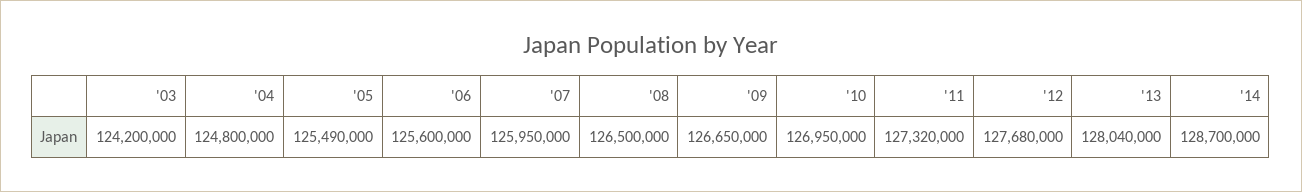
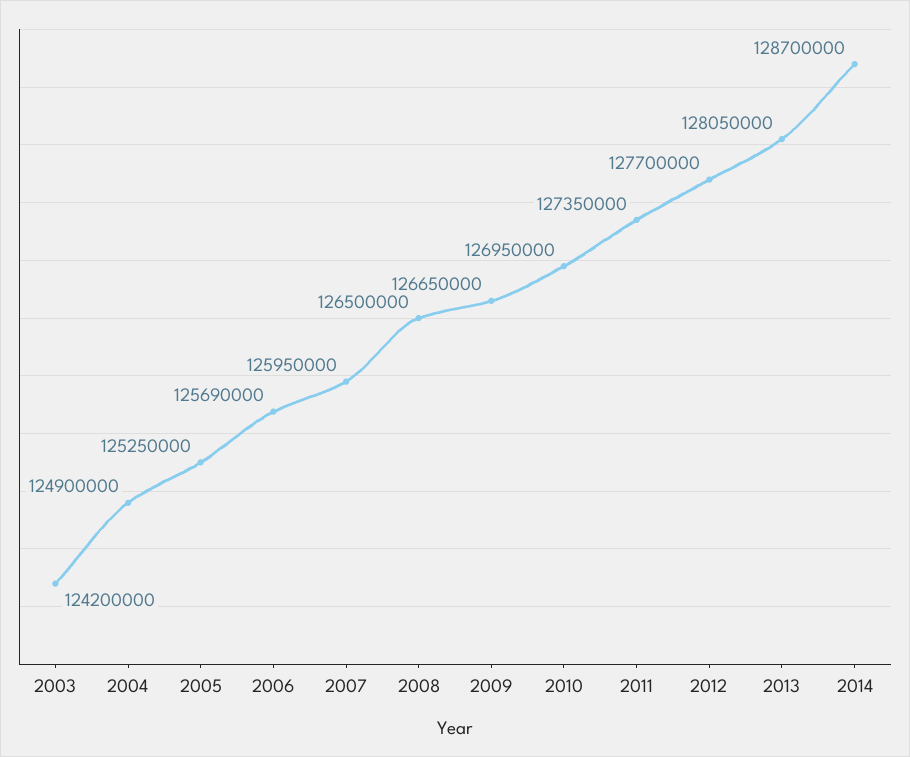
'04: 124800000 -> 124900000
'05: 125490000 -> 125250000
'06: 125600000 -> 125690000
'11: 127320000 -> 127350000
'12: 127680000 -> 127700000
'13: 128040000 -> 128050000

